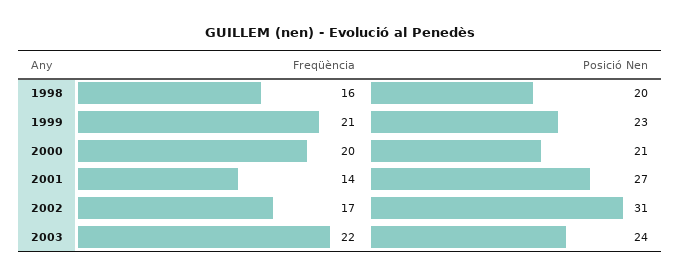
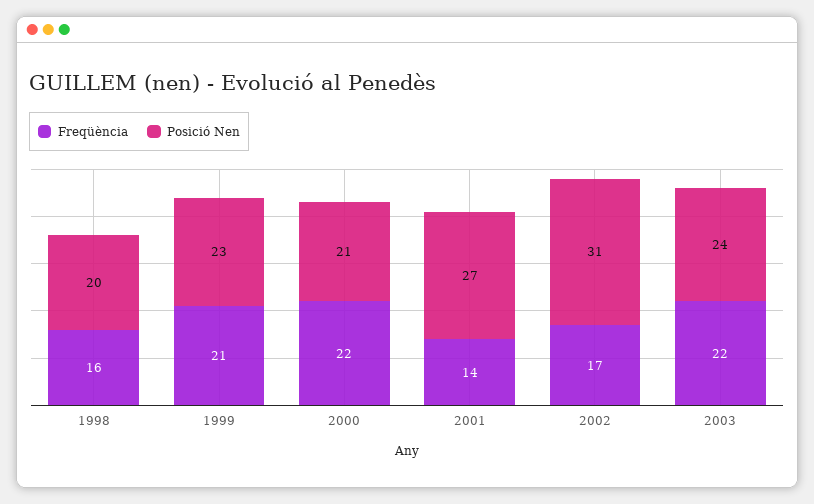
Freqüència, 2000: 20 -> 22

